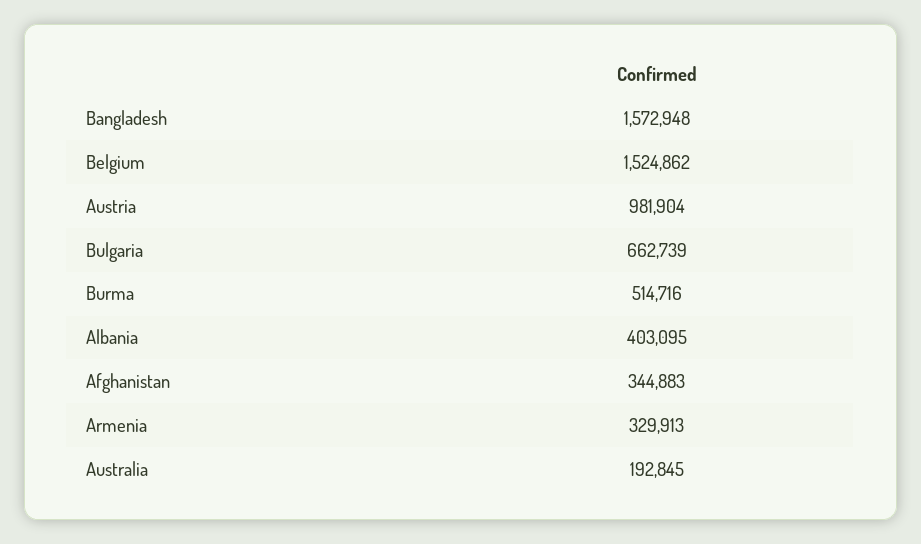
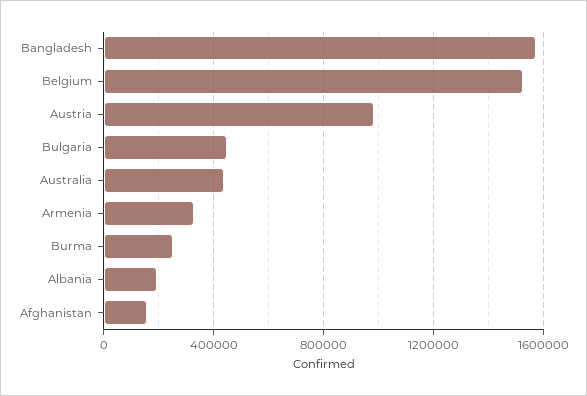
Bulgaria: 662739 -> 450000
Burma: 514716 -> 250000
Albania: 403095 -> 200000
Afghanistan: 344883 -> 150000
Australia: 192845 -> 450000

